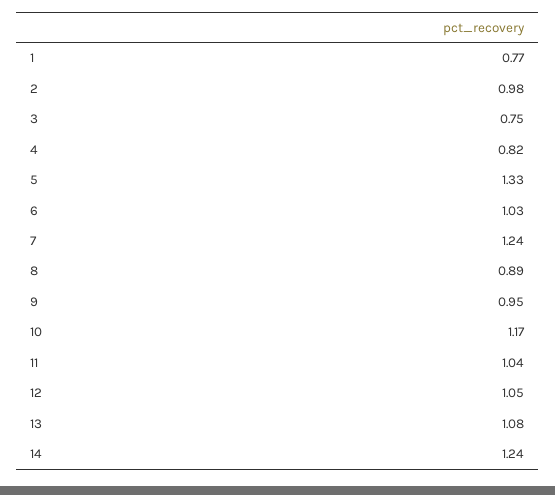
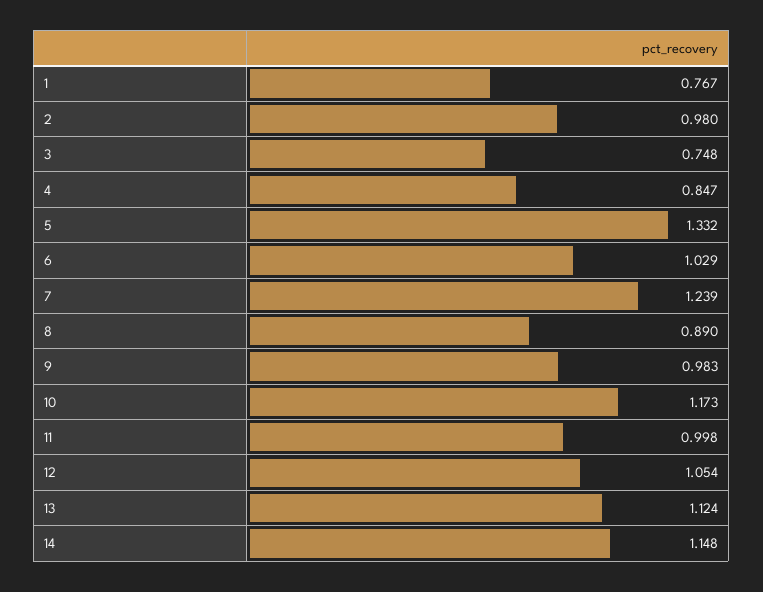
4: 0.82 -> 0.847
9: 0.95 -> 0.983
11: 1.04 -> 0.998
13: 1.08 -> 1.124
14: 1.24 -> 1.148

